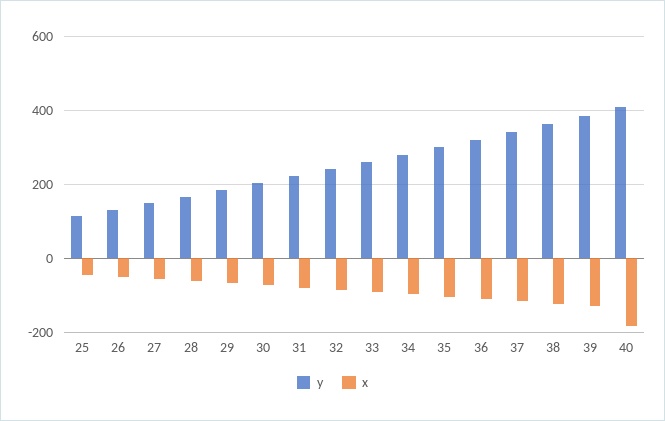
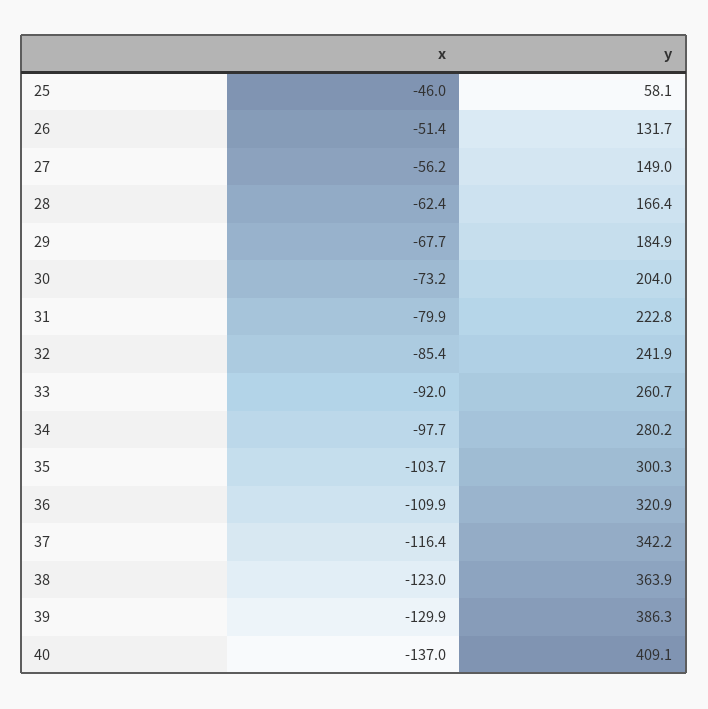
y, 25: 120 -> 58.1
x, 40: -180 -> -137

